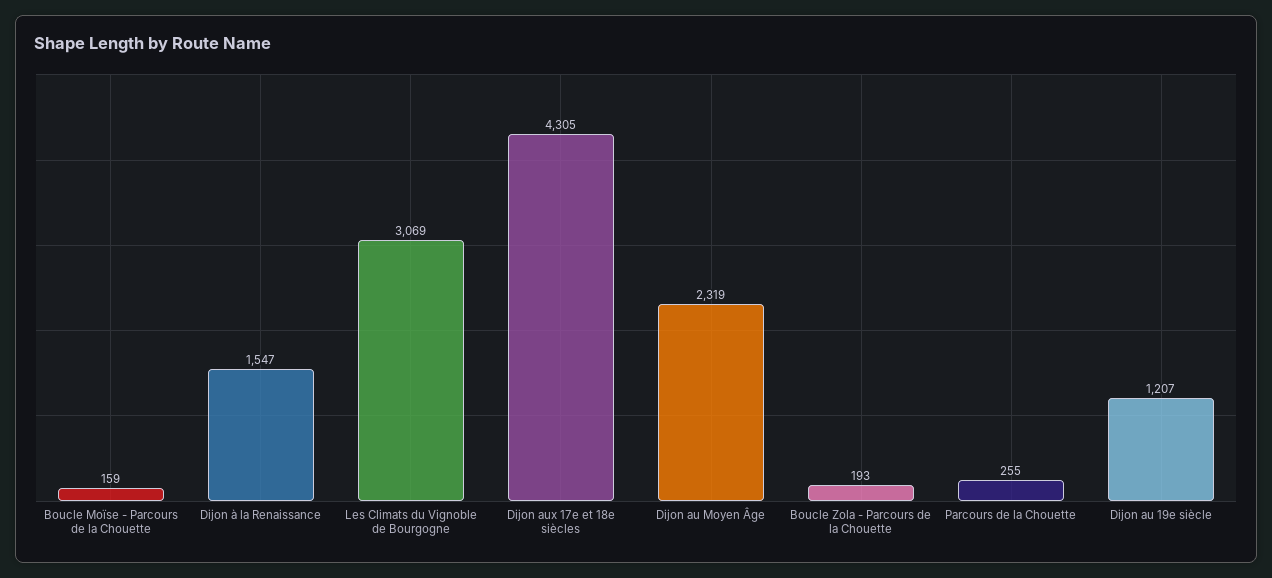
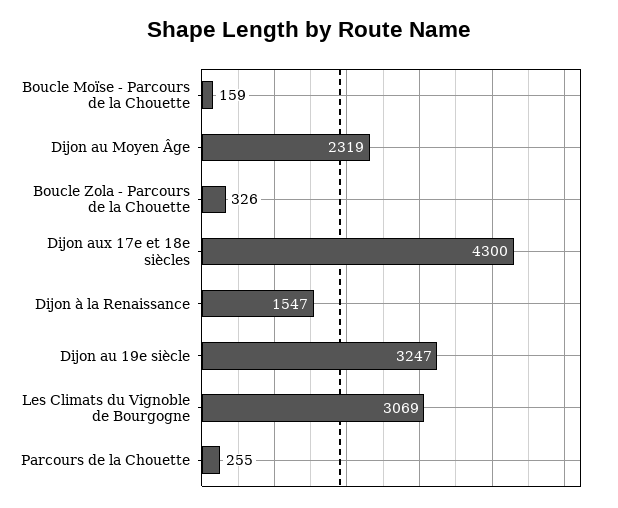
Dijon aux 17e et 18e siècles: 4305 -> 4300
Boucle Zola - Parcours de la Chouette: 193 -> 326
Dijon au 19e siècle: 1207 -> 3247

